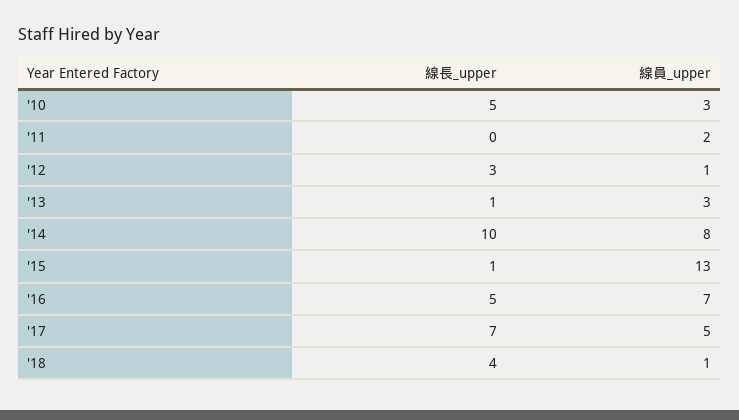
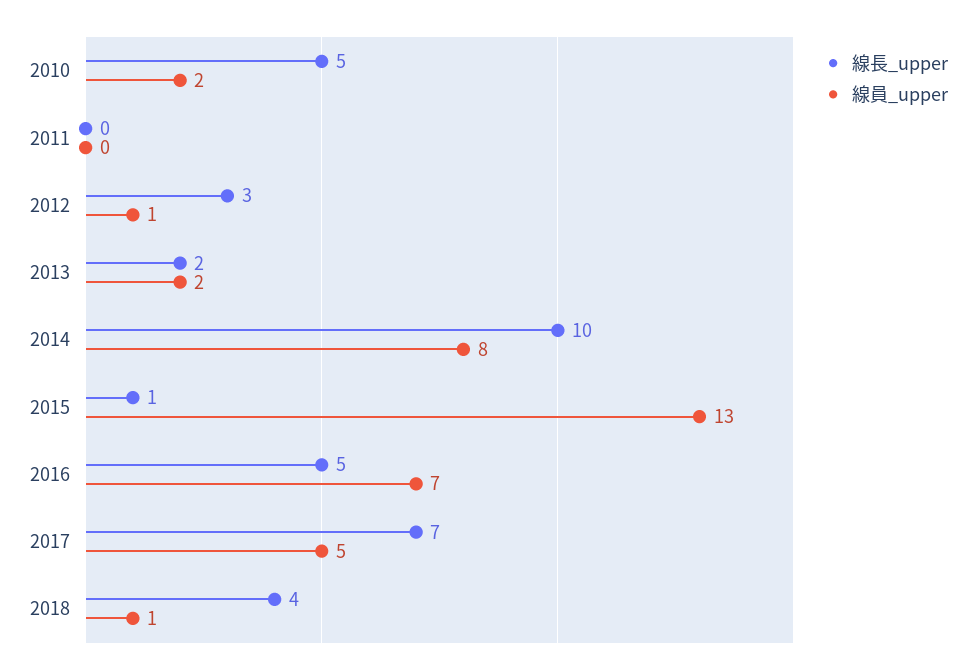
線員_upper, '10: 3 -> 2
線員_upper, '11: 2 -> 0
線長_upper, '13: 1 -> 2
線員_upper, '13: 3 -> 2

